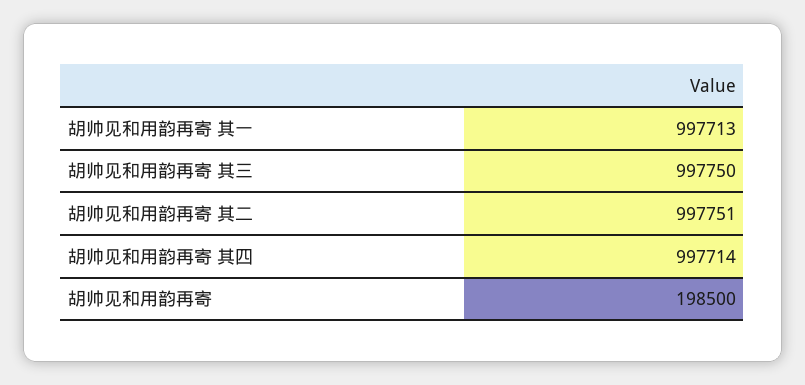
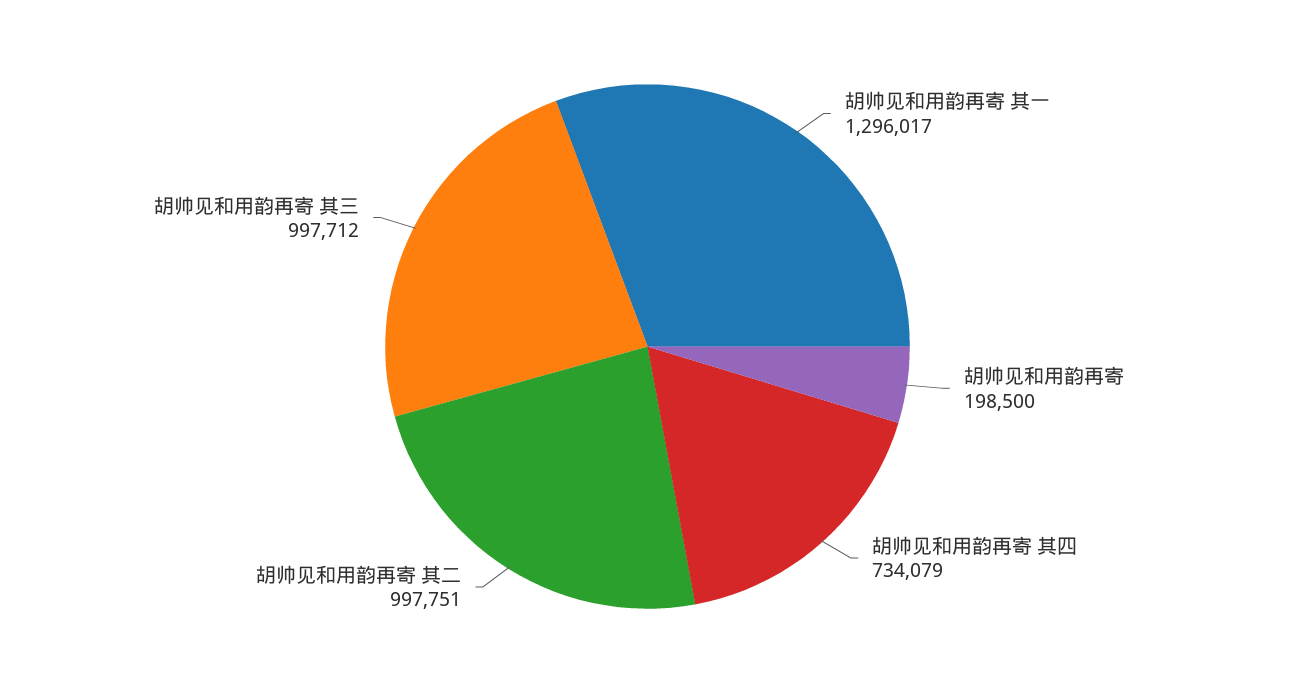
胡帅见和用韵再寄 其一: 997713 -> 1296017
胡帅见和用韵再寄 其三: 997750 -> 997712
胡帅见和用韵再寄 其四: 997714 -> 734079

